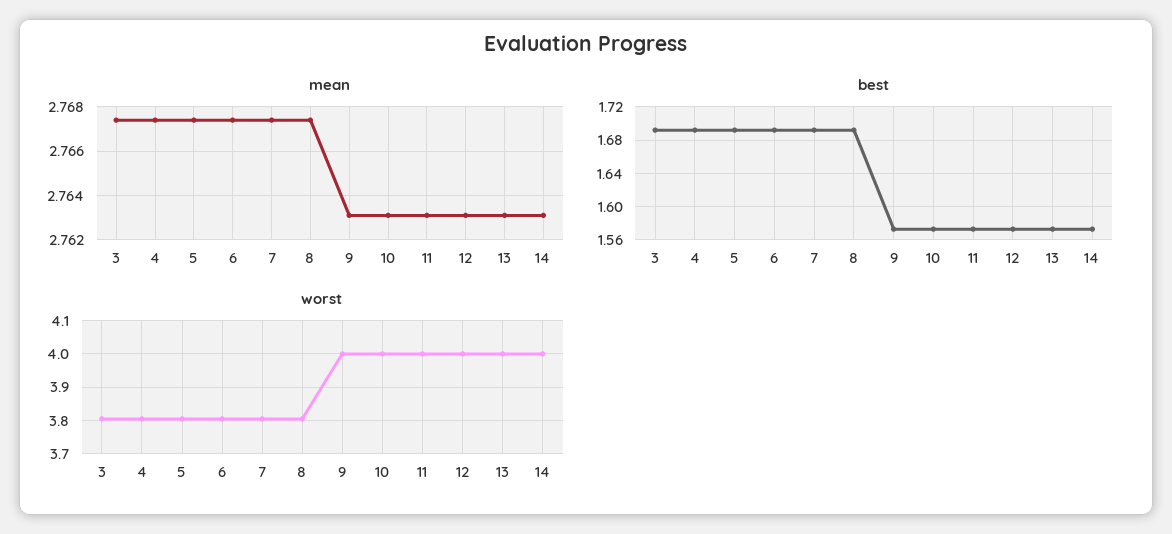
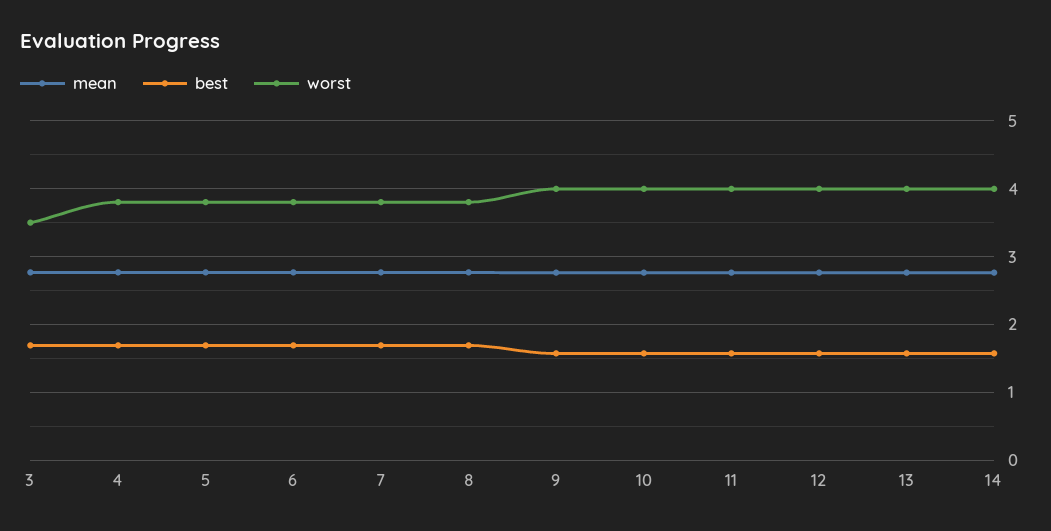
worst, 3: 3.8 -> 3.5

